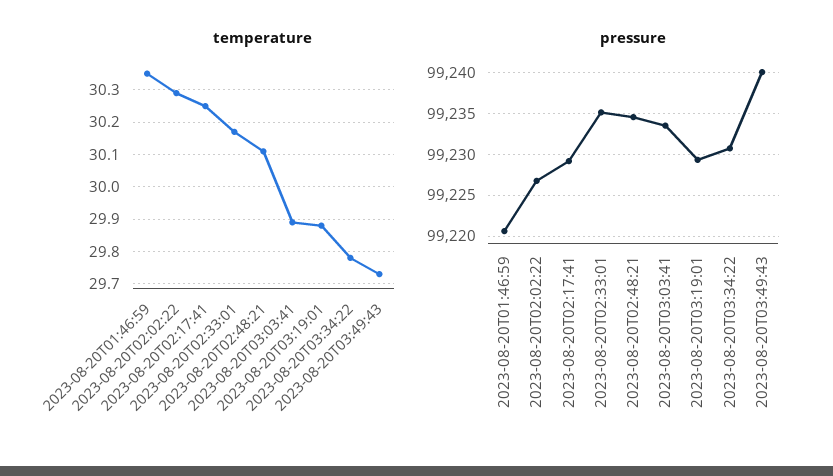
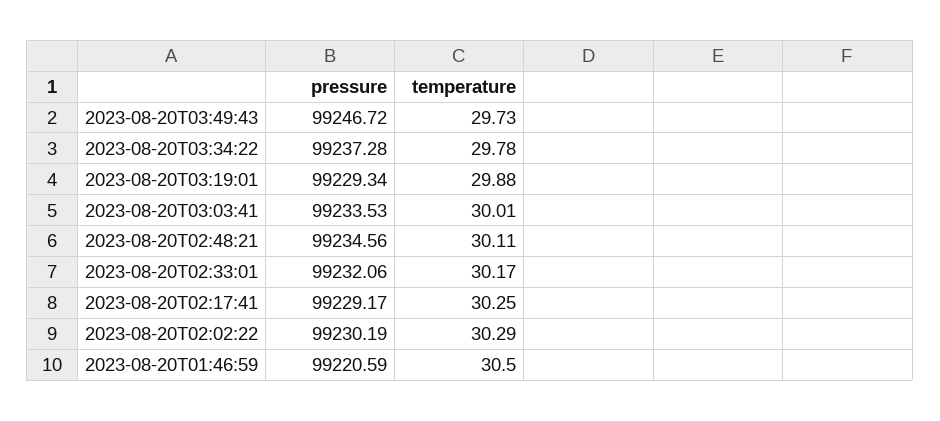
temperature, 2023-08-20T01:46:59: 30.35 -> 30.5
temperature, 2023-08-20T03:03:41: 29.9 -> 30.01
pressure, 2023-08-20T02:02:22: 99227 -> 99230.19
pressure, 2023-08-20T02:33:01: 99235 -> 99232.06
pressure, 2023-08-20T03:34:22: 99231 -> 99237.28
pressure, 2023-08-20T03:49:43: 99240 -> 99246.72

